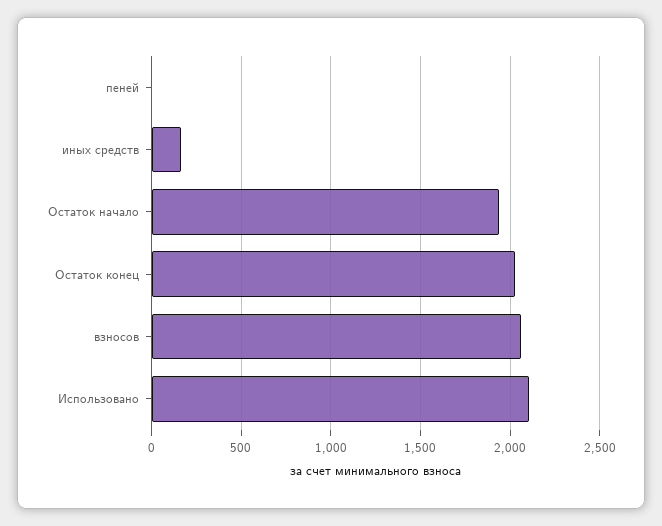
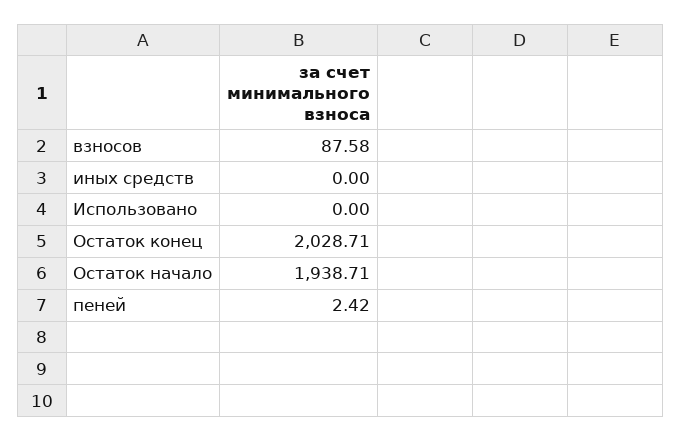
иных средств: 150 -> 0
взносов: 2050 -> 87.58
Использовано: 2100 -> 0

